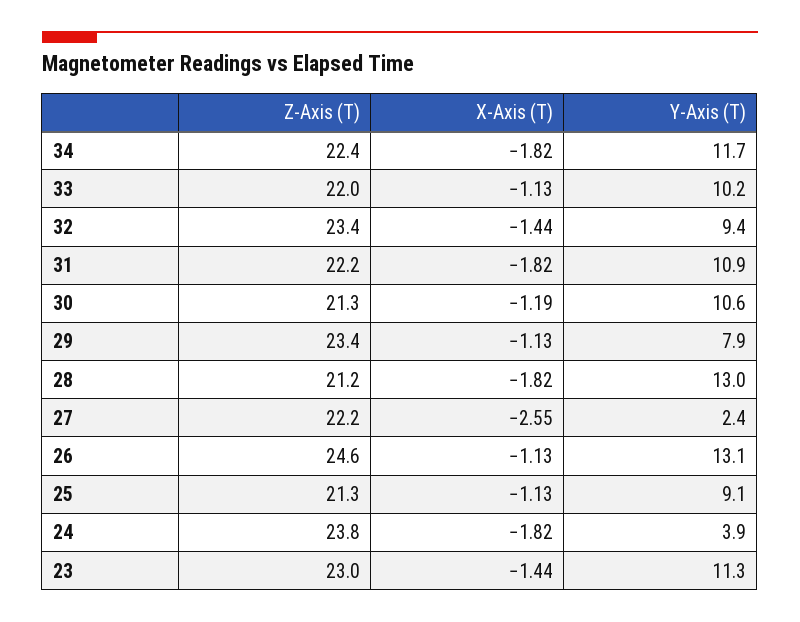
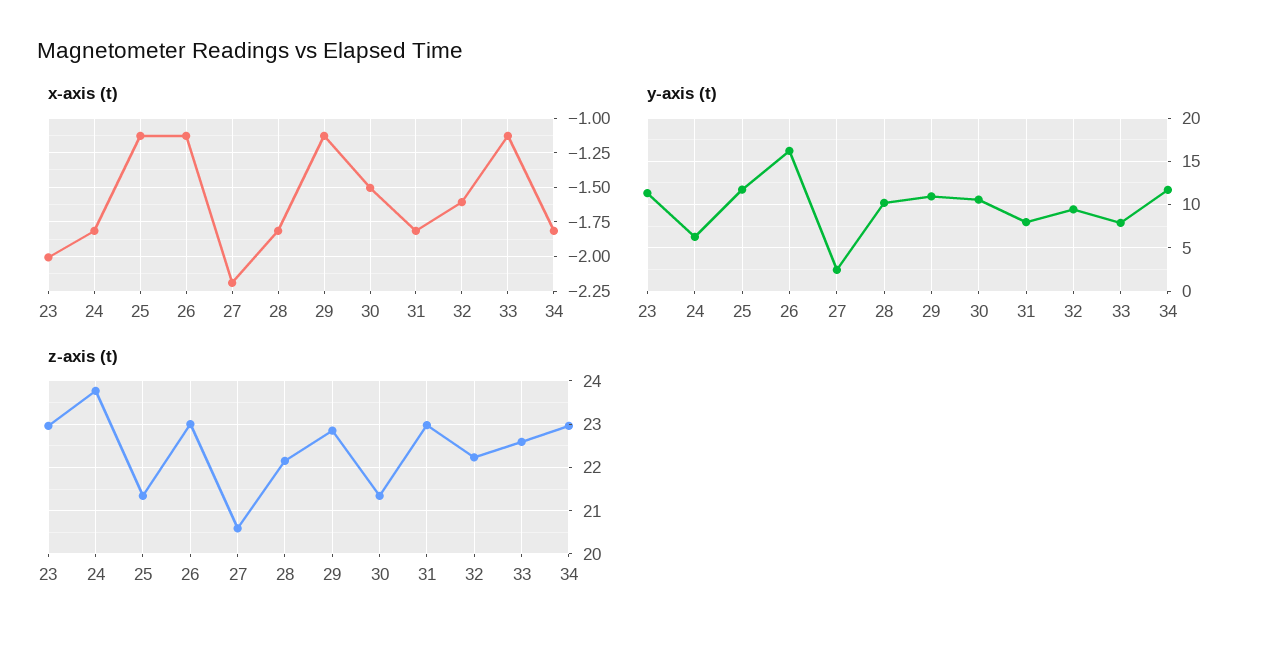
Z-Axis (T), 34: 22.4 -> 23
Z-Axis (T), 33: 22 -> 22.6
Y-Axis (T), 33: 10.2 -> 8
Z-Axis (T), 32: 23.4 -> 22.2
X-Axis (T), 32: -1.44 -> -1.6
Z-Axis (T), 31: 22.2 -> 23
Y-Axis (T), 31: 10.9 -> 8
X-Axis (T), 30: -1.19 -> -1.5
Z-Axis (T), 29: 23.4 -> 22.8
Y-Axis (T), 29: 7.9 -> 11
Z-Axis (T), 28: 21.2 -> 22.2
Y-Axis (T), 28: 13 -> 10
Z-Axis (T), 27: 22.2 -> 20.6
X-Axis (T), 27: -2.55 -> -2.2
Z-Axis (T), 26: 24.6 -> 23
Y-Axis (T), 26: 13.1 -> 16
Y-Axis (T), 25: 9.1 -> 12
Y-Axis (T), 24: 3.9 -> 6
X-Axis (T), 23: -1.44 -> -2

